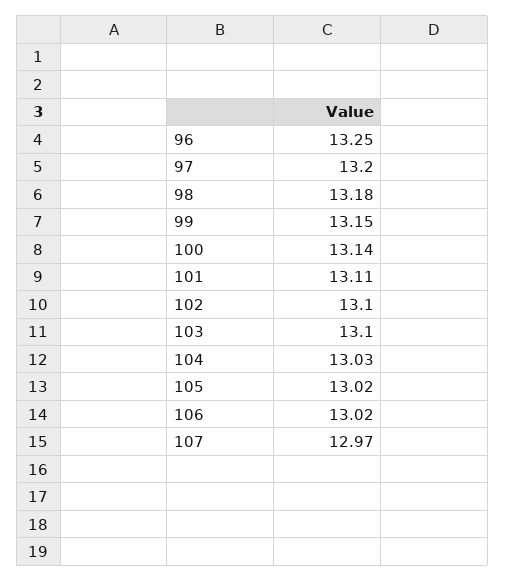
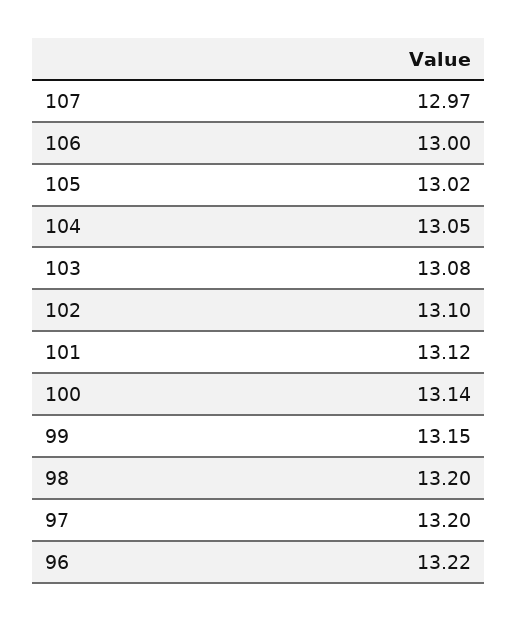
96: 13.25 -> 13.22
98: 13.18 -> 13.2
101: 13.11 -> 13.12
103: 13.1 -> 13.08
104: 13.03 -> 13.05
106: 13.02 -> 13

